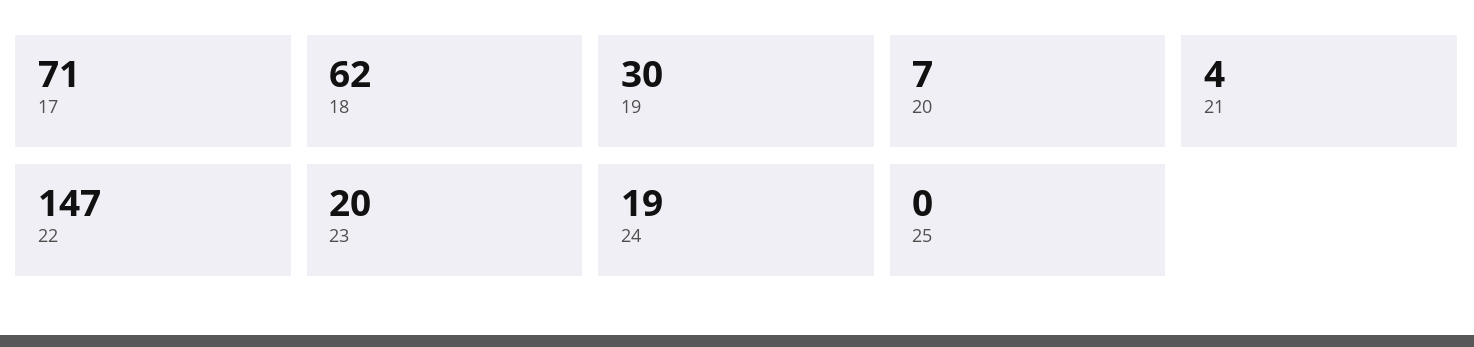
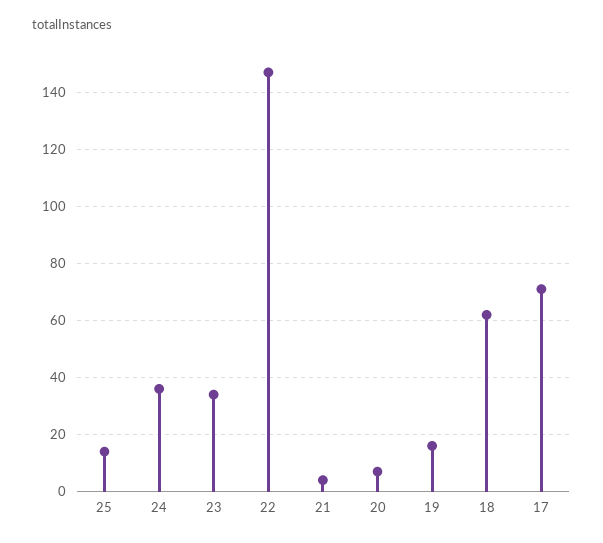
19: 30 -> 15
23: 20 -> 35
24: 19 -> 35
25: 0 -> 15

